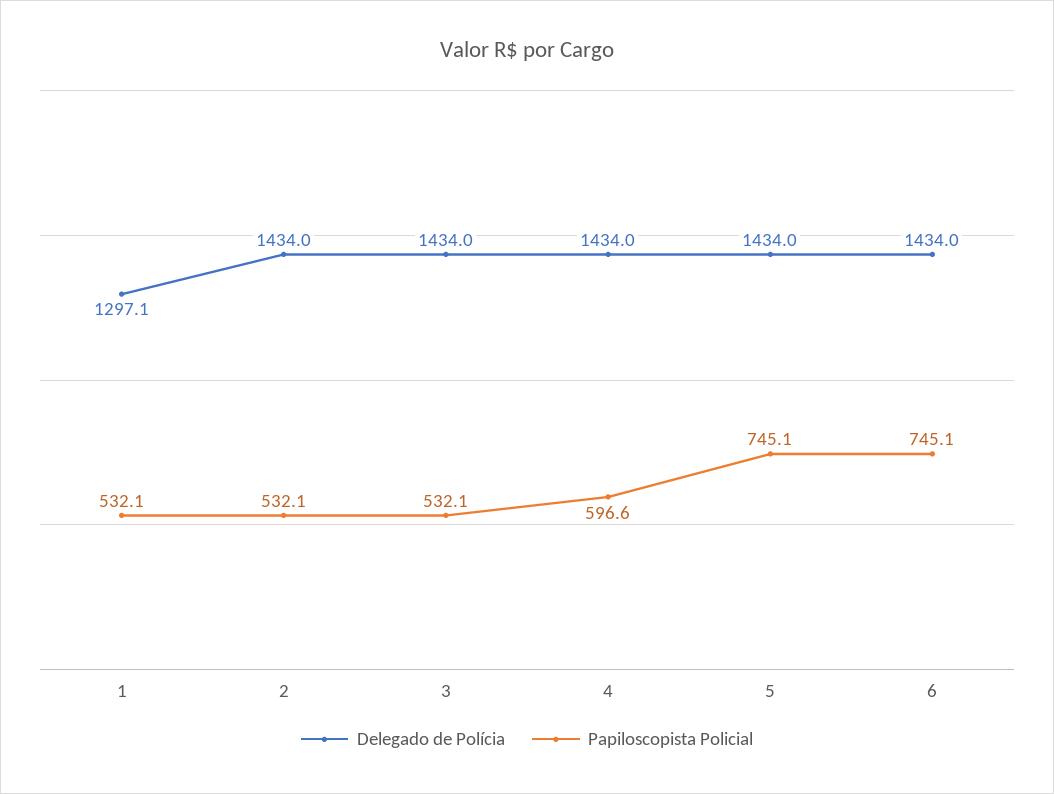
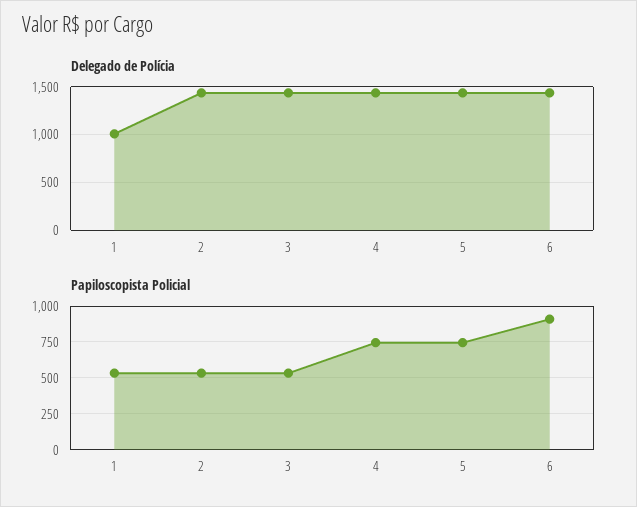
Delegado de Polícia, 1: 1297.1 -> 1000
Papiloscopista Policial, 4: 596.6 -> 750
Papiloscopista Policial, 6: 745.1 -> 900

